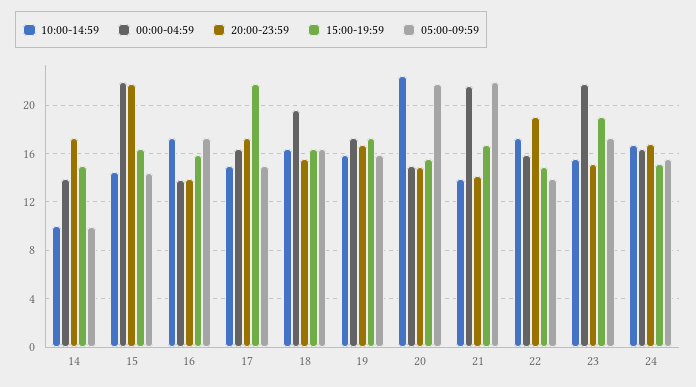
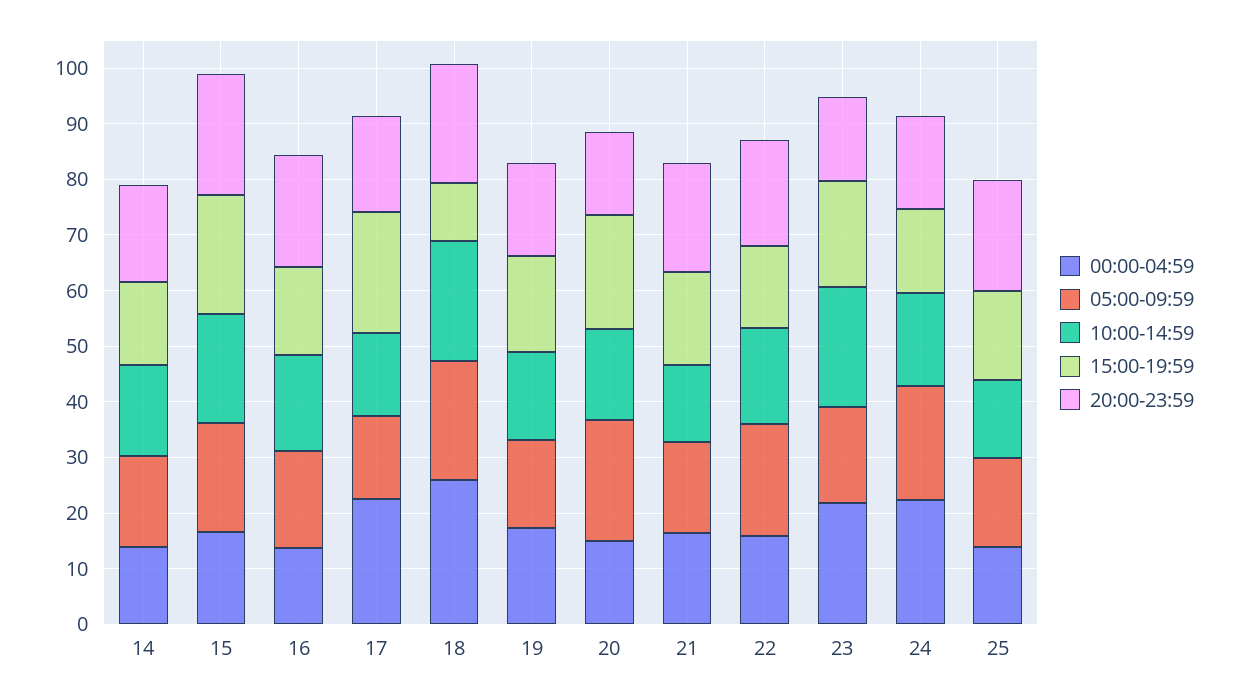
10:00-14:59, 14: 10 -> 16
05:00-09:59, 14: 10 -> 16
10:00-14:59, 15: 14.5 -> 20
00:00-04:59, 15: 22 -> 16
15:00-19:59, 15: 16.5 -> 22
05:00-09:59, 15: 14.5 -> 20
20:00-23:59, 16: 14 -> 20
00:00-04:59, 17: 16.5 -> 22
10:00-14:59, 18: 16.5 -> 22
00:00-04:59, 18: 19.5 -> 26
20:00-23:59, 18: 15.5 -> 22
15:00-19:59, 18: 16.5 -> 10
05:00-09:59, 18: 16.5 -> 22
10:00-14:59, 20: 22.5 -> 16
15:00-19:59, 20: 15.5 -> 20
00:00-04:59, 21: 21.5 -> 16
20:00-23:59, 21: 14 -> 20
05:00-09:59, 21: 22 -> 16
05:00-09:59, 22: 14 -> 20
10:00-14:59, 23: 15.5 -> 22
00:00-04:59, 24: 16.5 -> 22
05:00-09:59, 24: 15.5 -> 20
00:00-04:59, 25: none -> 14
05:00-09:59, 25: none -> 16
10:00-14:59, 25: none -> 14
15:00-19:59, 25: none -> 16
20:00-23:59, 25: none -> 20

